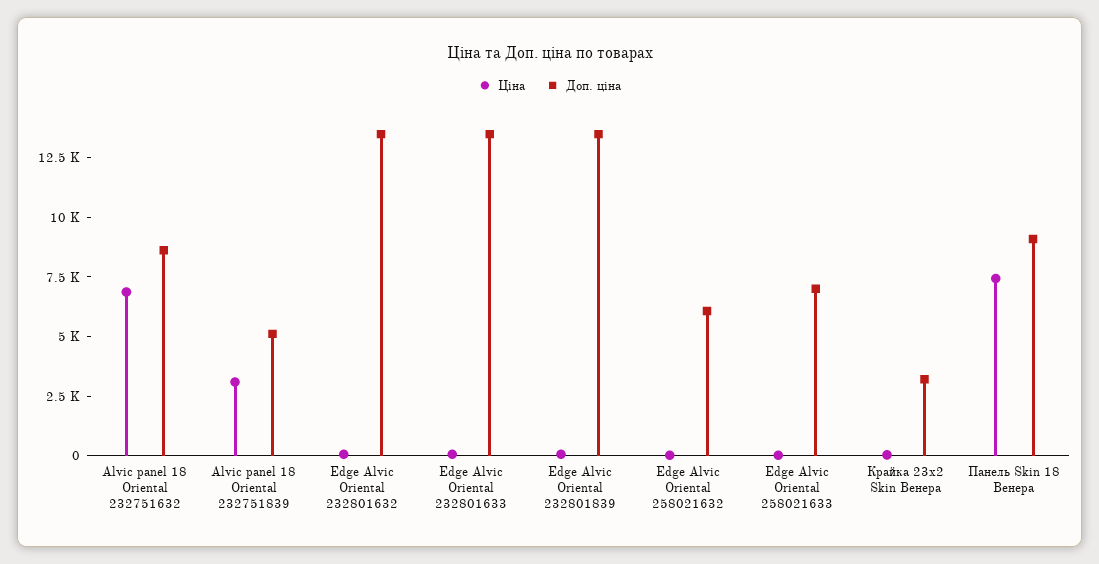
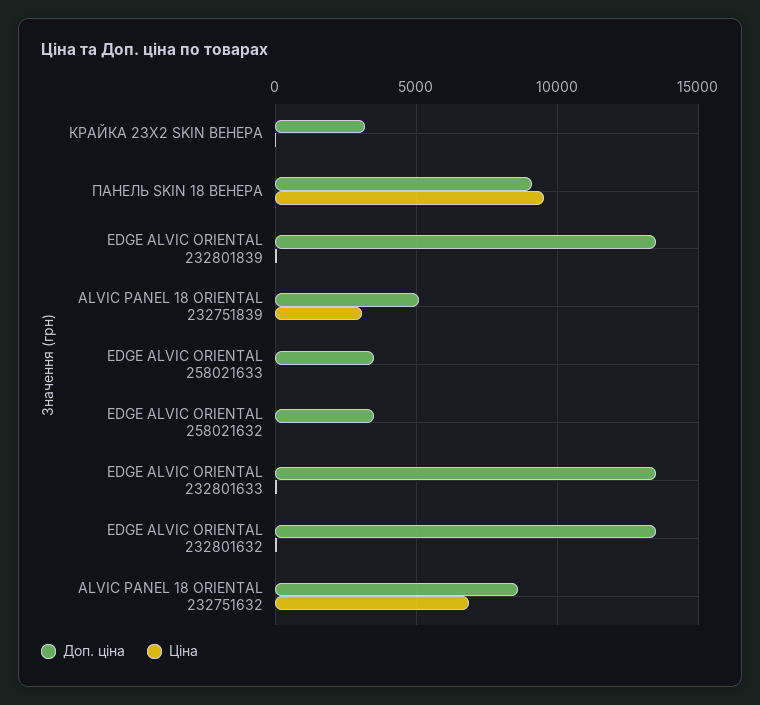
Доп. ціна, Edge Alvic Oriental 258021632: 6000 -> 3500
Доп. ціна, Edge Alvic Oriental 258021633: 7000 -> 3500
Ціна, Панель Skin 18 Венера: 7500 -> 9500

